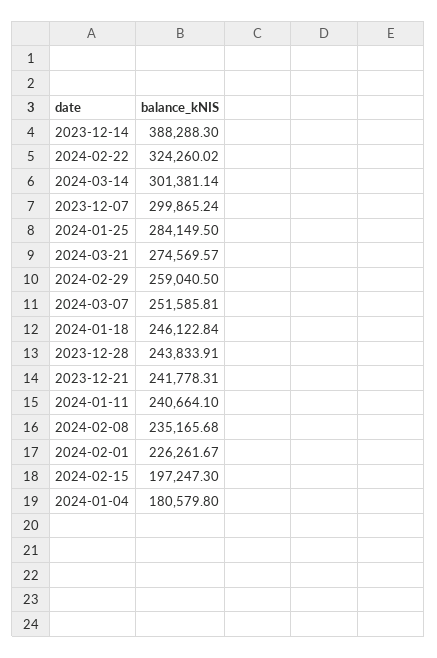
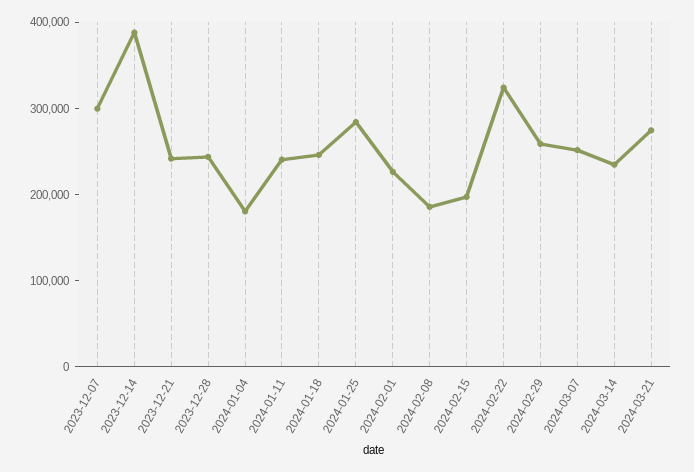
2024-03-14: 301381.14 -> 240000
2024-02-08: 235165.68 -> 180000

